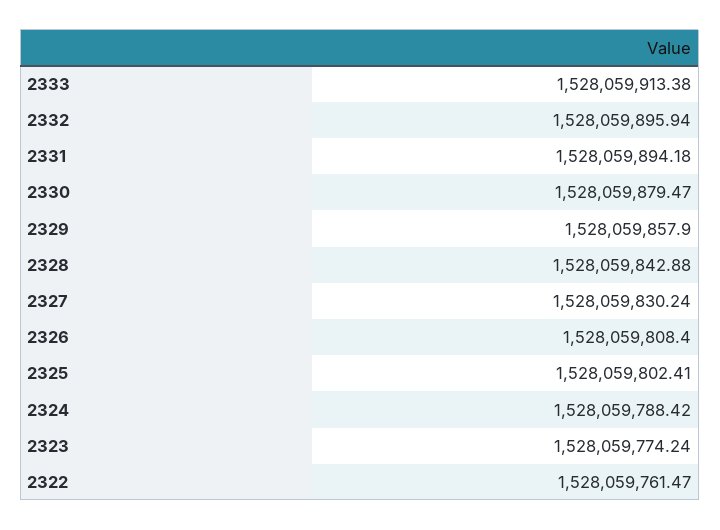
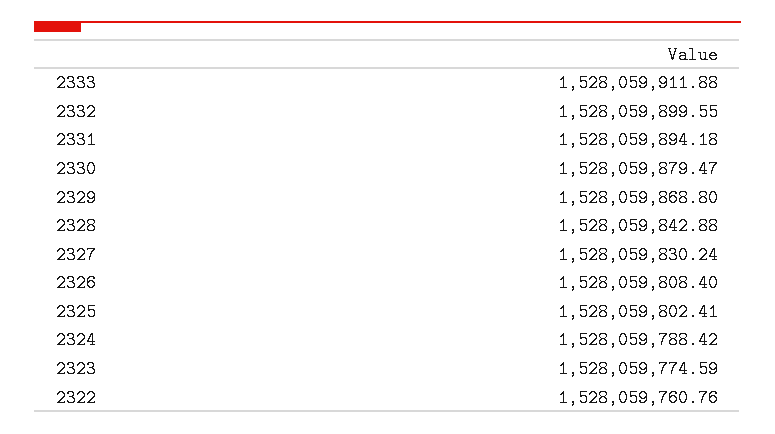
2333: 1528059913.38 -> 1528059911.88
2332: 1528059895.94 -> 1528059899.55
2329: 1528059857.9 -> 1528059868.8
2323: 1528059774.24 -> 1528059774.59
2322: 1528059761.47 -> 1528059760.76

